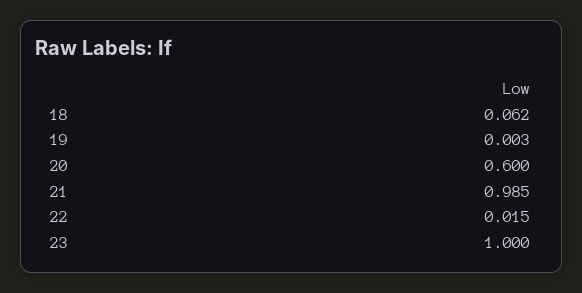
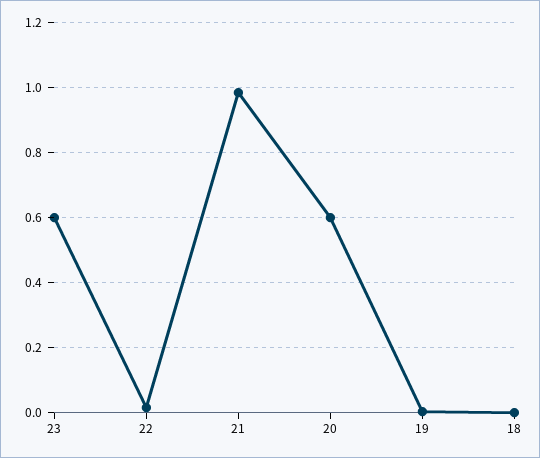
18: 0.062 -> 0
23: 1 -> 0.6

